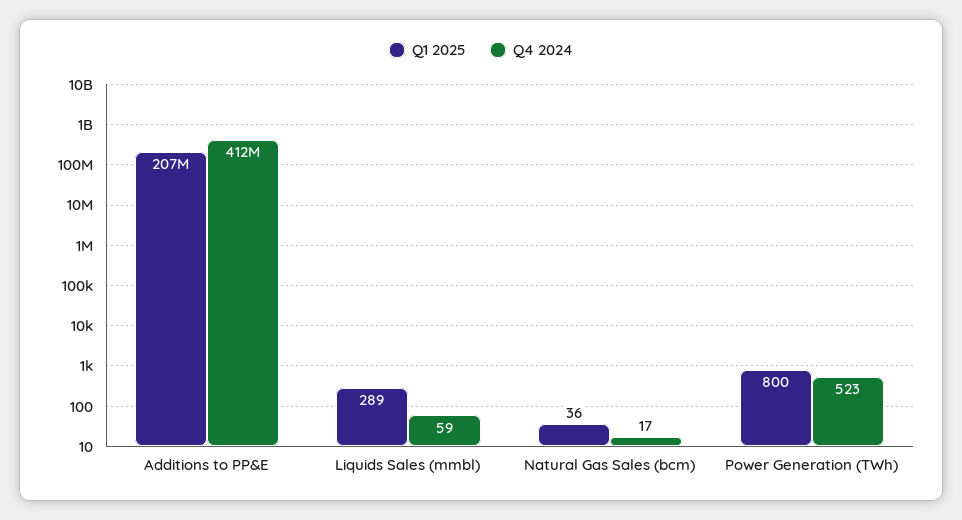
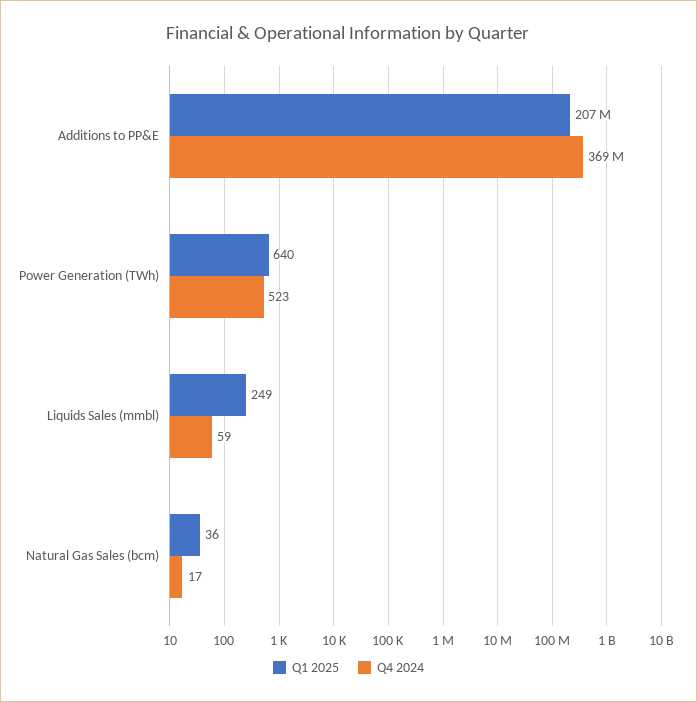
Q4 2024, Additions to PP&E: 412000000 -> 369000000
Q1 2025, Liquids Sales (mmbl): 289 -> 249
Q1 2025, Power Generation (TWh): 800 -> 640

